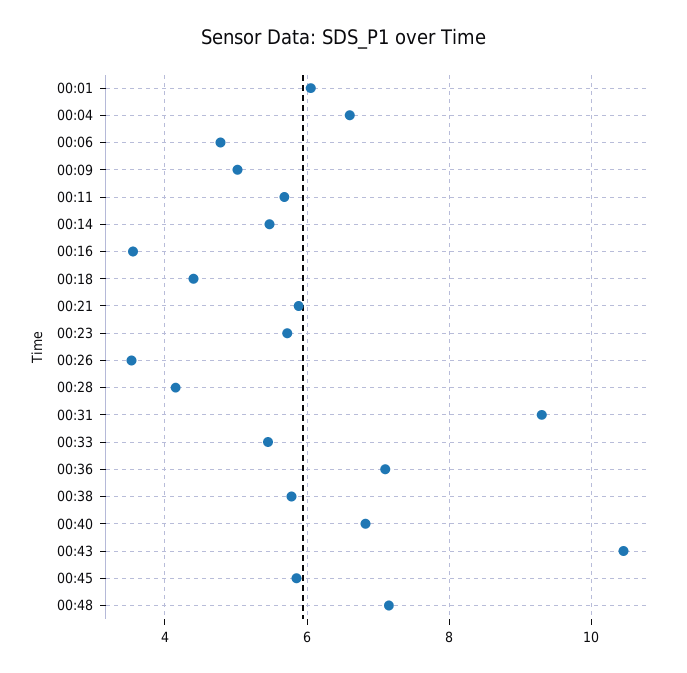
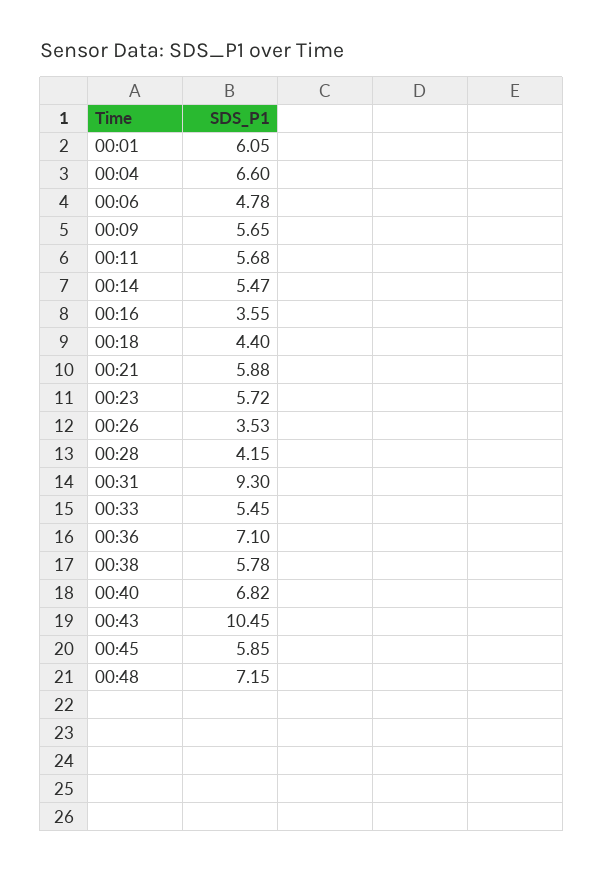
00:09: 5 -> 5.65

